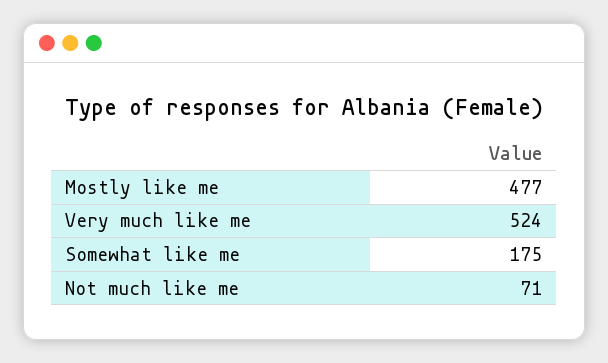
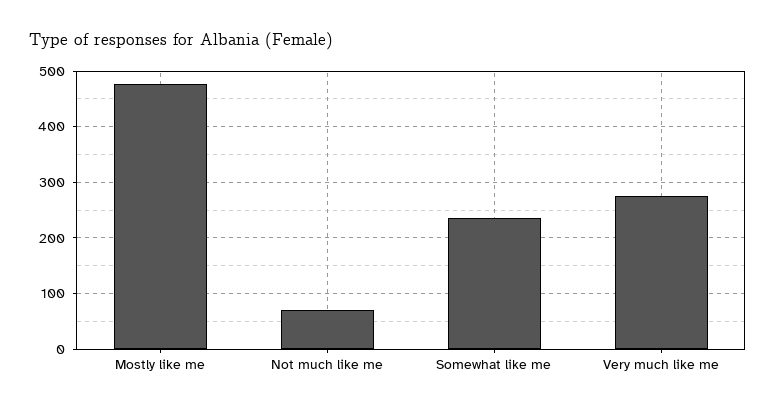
Very much like me: 524 -> 280
Somewhat like me: 175 -> 240

